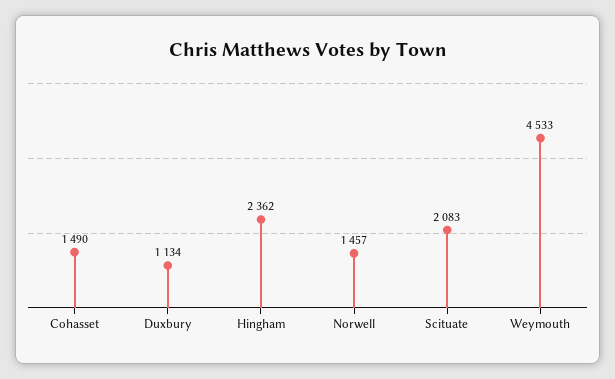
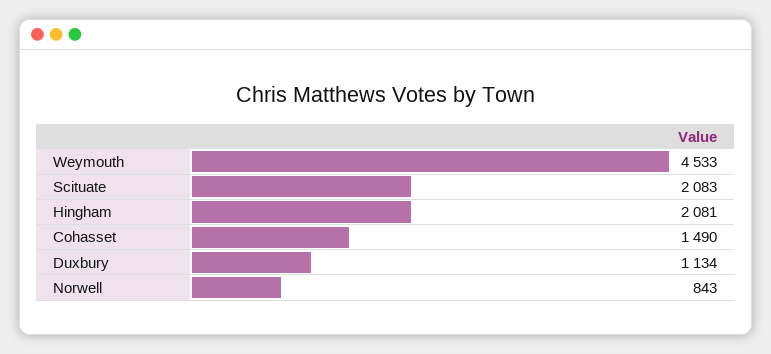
Hingham: 2362 -> 2081
Norwell: 1457 -> 843

